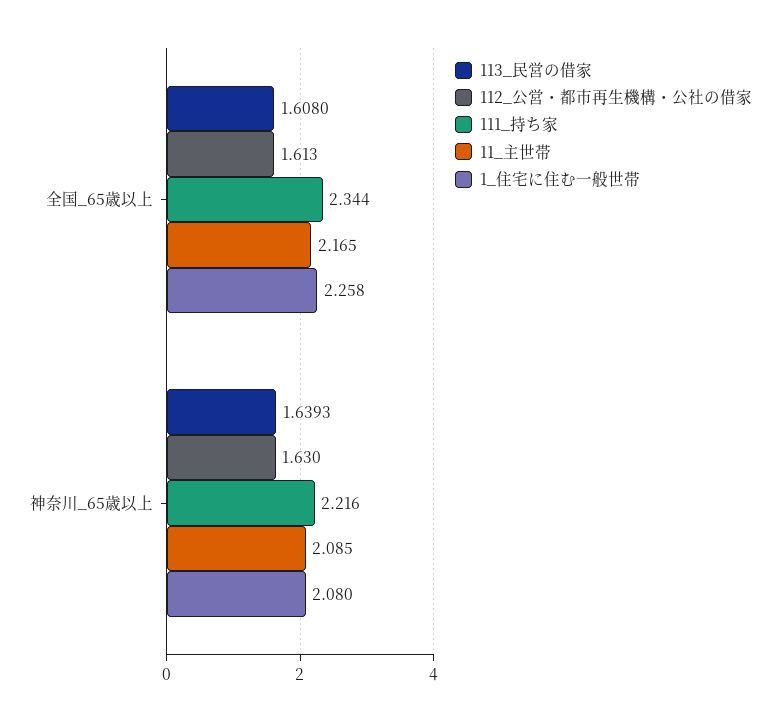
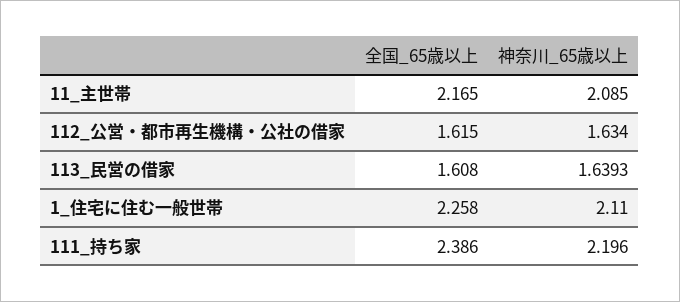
112_公営・都市再生機構・公社の借家, 全国_65歳以上: 1.613 -> 1.615
111_持ち家, 全国_65歳以上: 2.344 -> 2.386
112_公営・都市再生機構・公社の借家, 神奈川_65歳以上: 1.63 -> 1.634
111_持ち家, 神奈川_65歳以上: 2.216 -> 2.196
1_住宅に住む一般世帯, 神奈川_65歳以上: 2.08 -> 2.11

